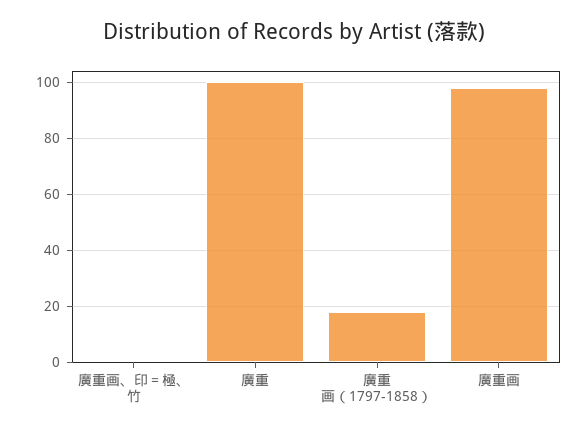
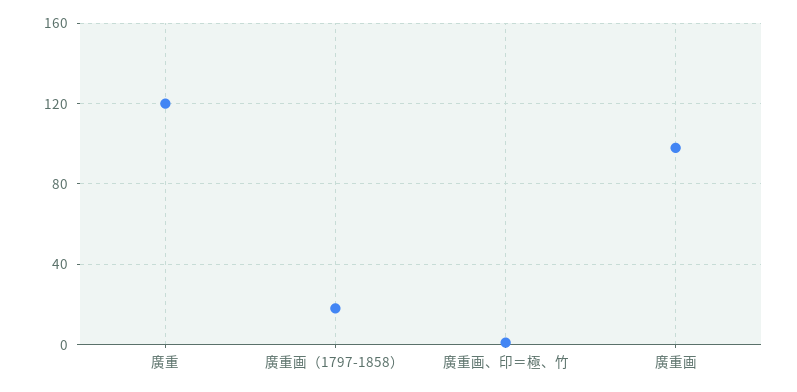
廣重: 100 -> 120

